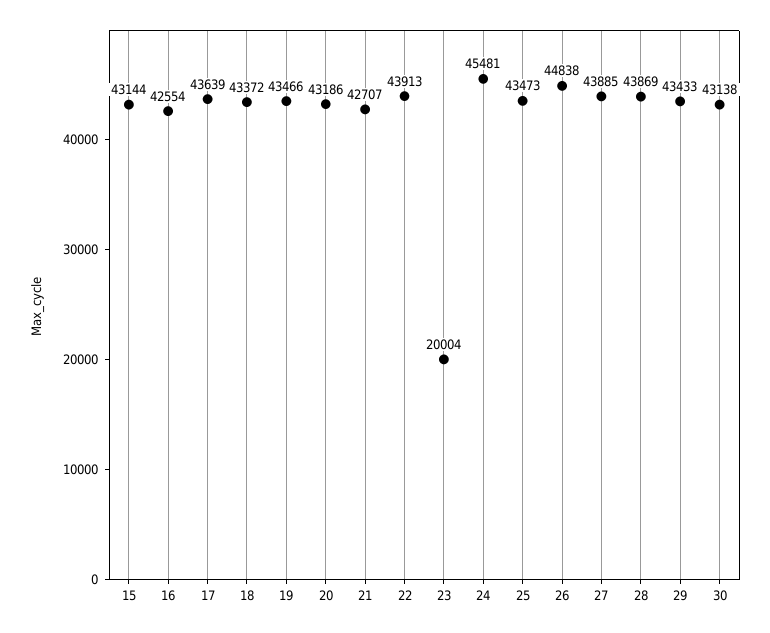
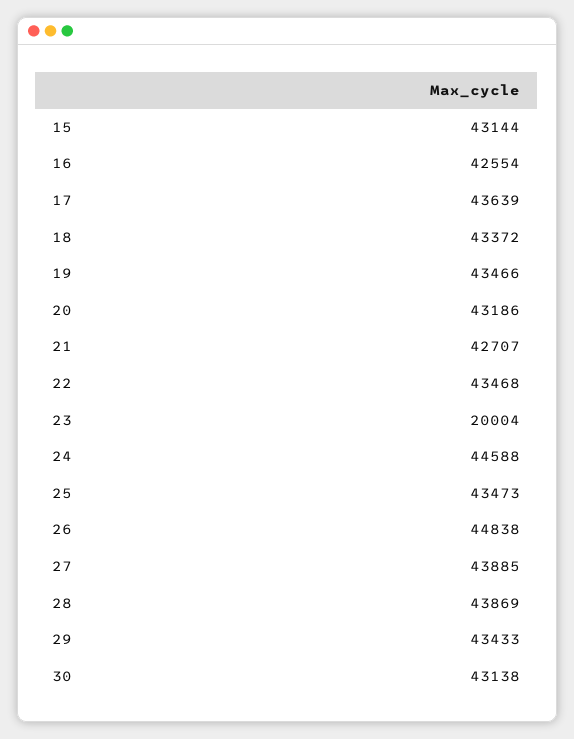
22: 43913 -> 43468
24: 45481 -> 44588

